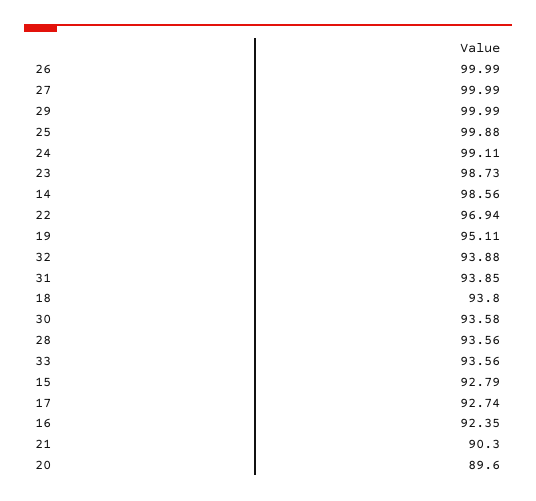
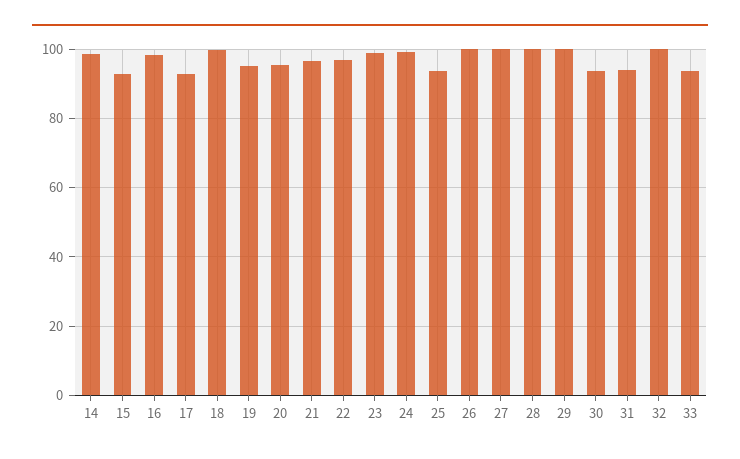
25: 99.88 -> 94
32: 93.88 -> 100
18: 93.8 -> 100
28: 93.56 -> 100
16: 92.35 -> 98
21: 90.3 -> 96
20: 89.6 -> 96

